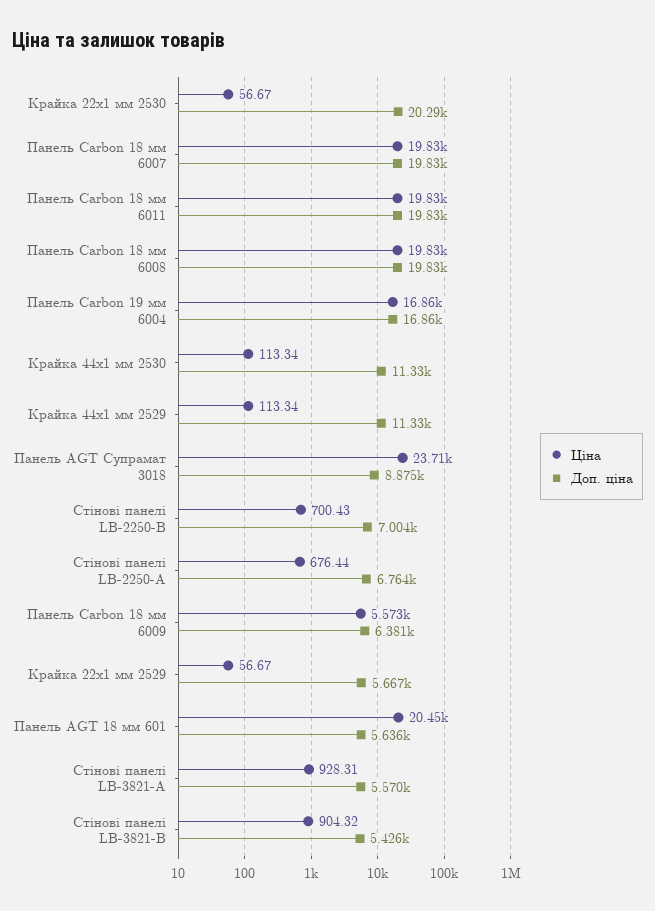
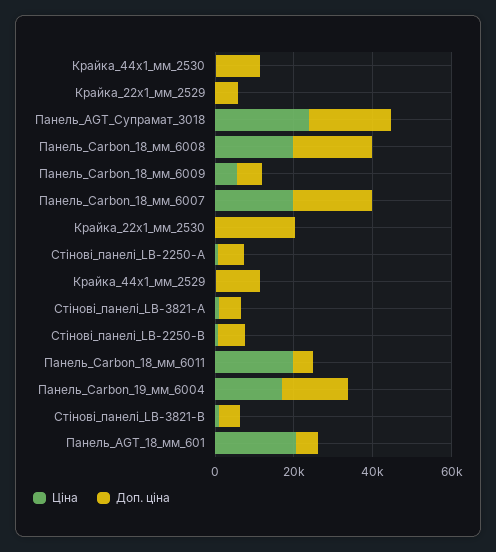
Доп. ціна, Панель Carbon 18 мм 6011: 19830 -> 5000
Доп. ціна, Панель AGT Супрамат 3018: 8875 -> 20000

